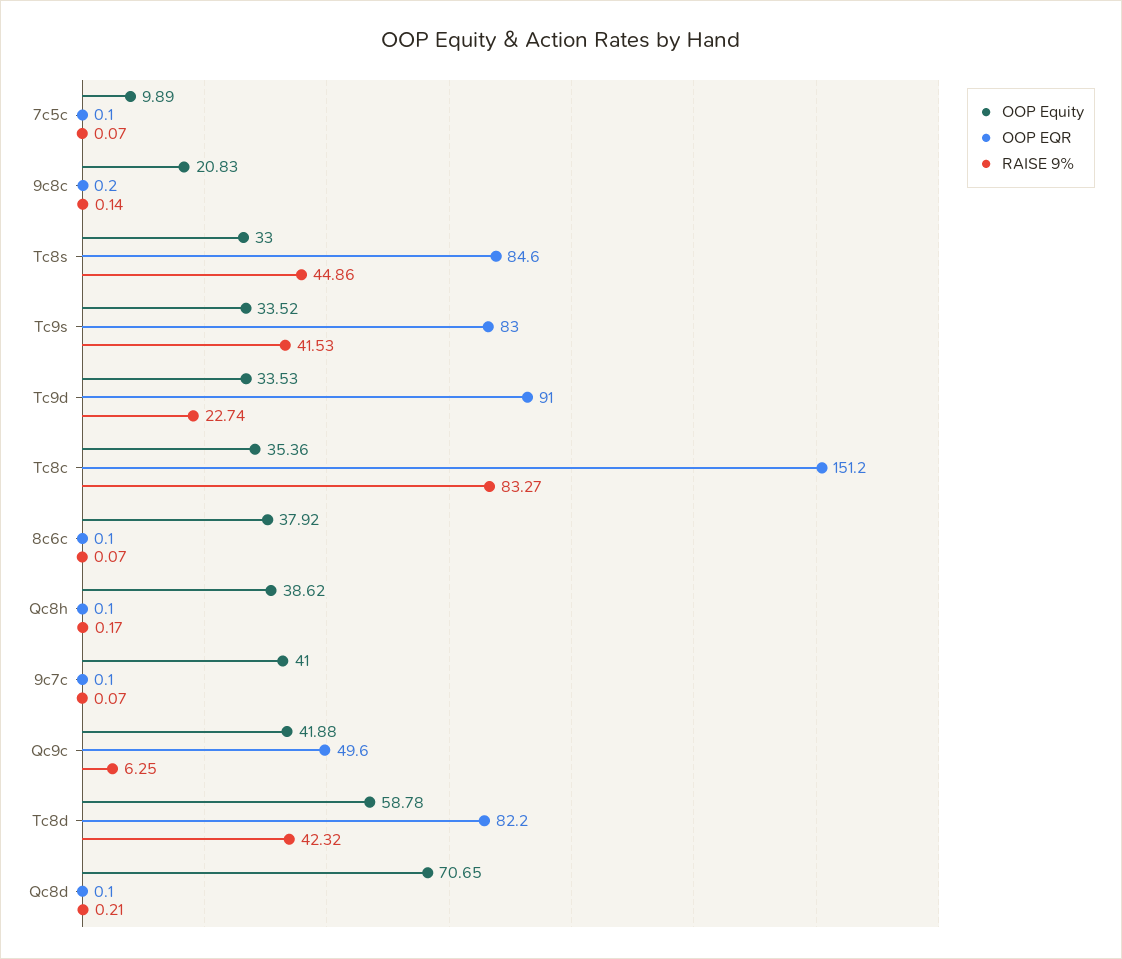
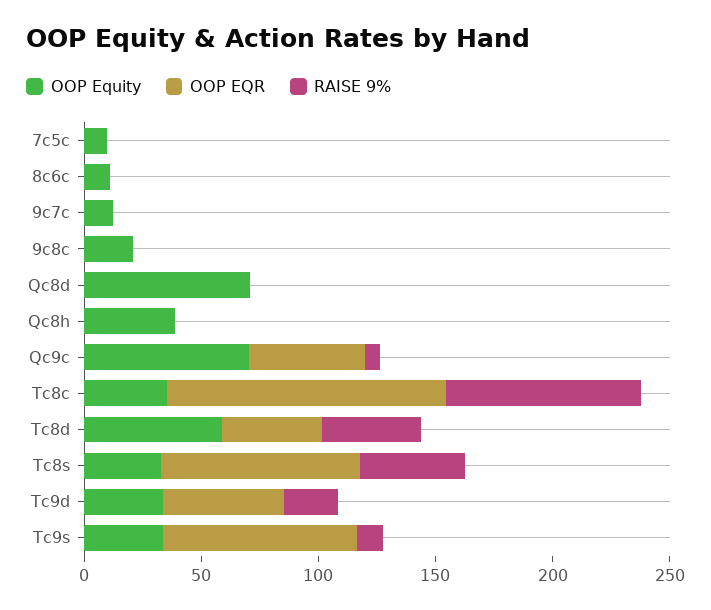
RAISE 9%, Tc9s: 41.53 -> 10
OOP EQR, Tc9d: 91 -> 50
OOP EQR, Tc8c: 151.2 -> 120
OOP Equity, 8c6c: 37.92 -> 10
OOP Equity, 9c7c: 41 -> 10
OOP Equity, Qc9c: 41.88 -> 70
OOP EQR, Tc8d: 82.2 -> 40

